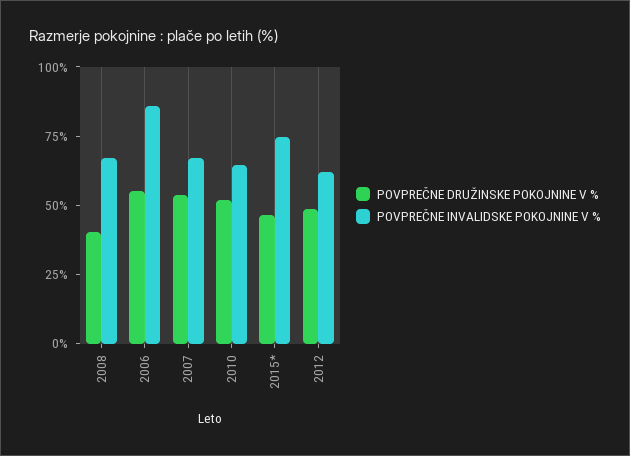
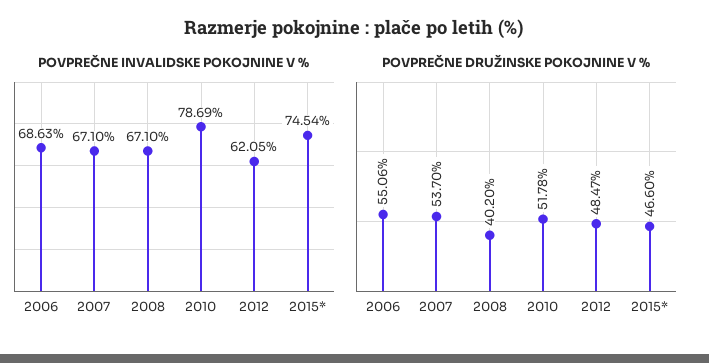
POVPREČNE INVALIDSKE POKOJNINE V %, 2006: 85 -> 68.63
POVPREČNE INVALIDSKE POKOJNINE V %, 2010: 65 -> 78.69

